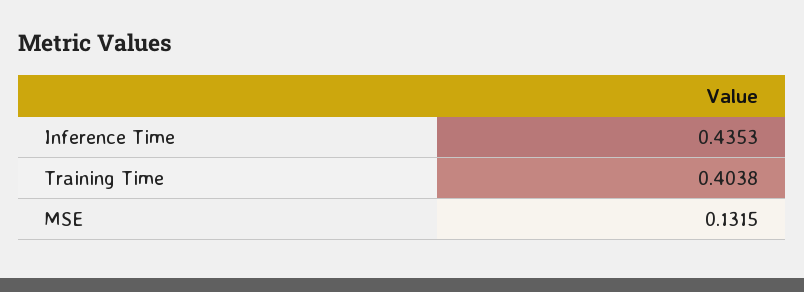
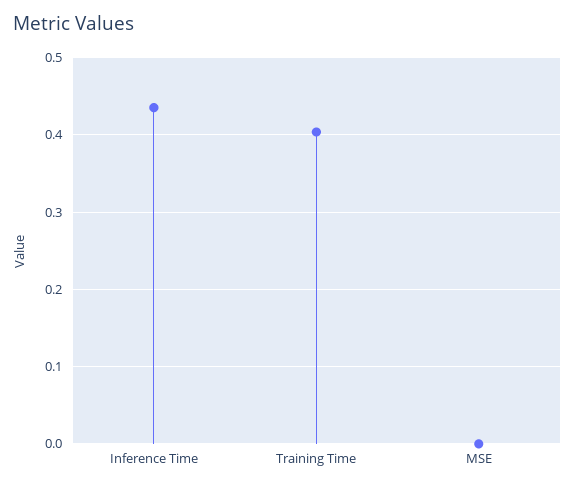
MSE: 0.1315 -> 0

